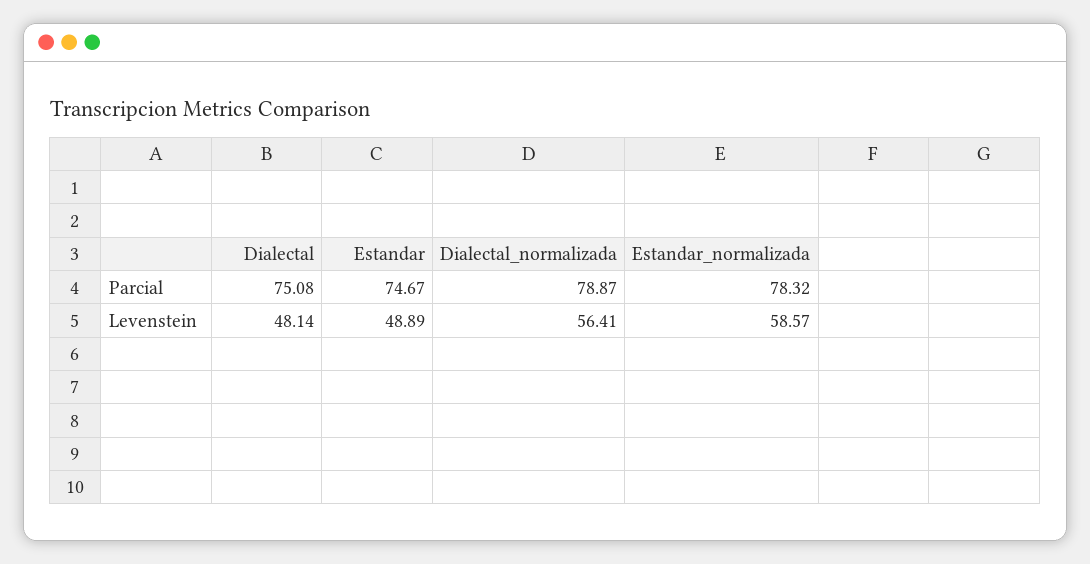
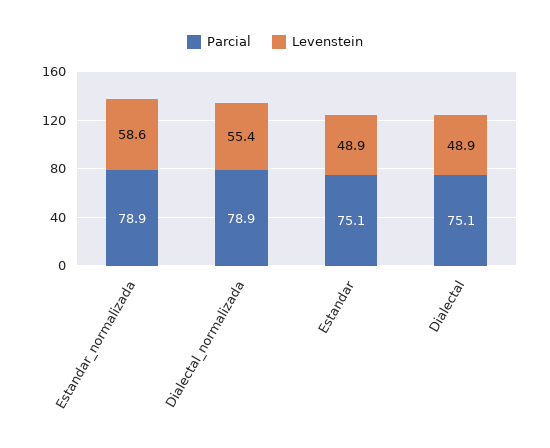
Parcial, Estandar: 74.67 -> 75.1
Parcial, Estandar_normalizada: 78.32 -> 78.9
Levenstein, Dialectal: 48.14 -> 48.9
Levenstein, Dialectal_normalizada: 56.41 -> 55.4

